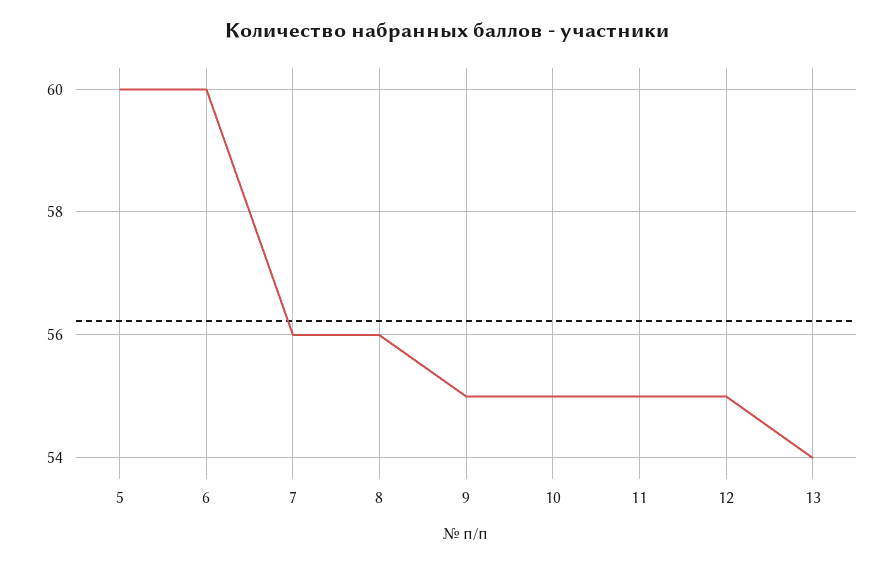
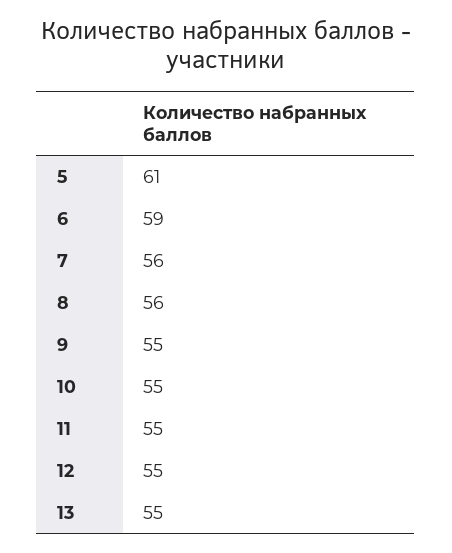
5: 60 -> 61
6: 60 -> 59
13: 54 -> 55

